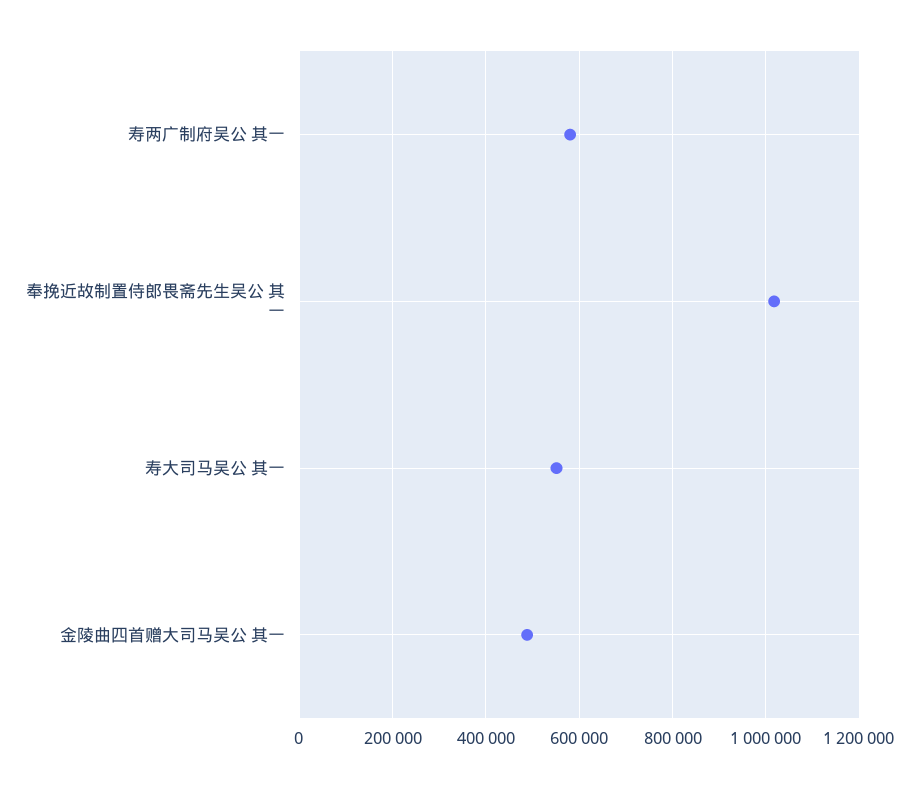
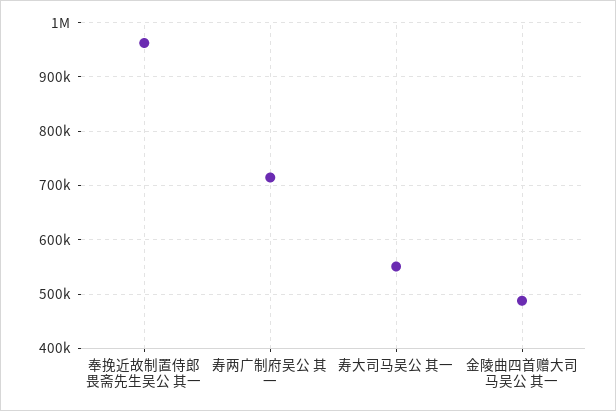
寿两广制府吴公 其一: 580000 -> 720000
奉挽近故制置侍郎畏斋先生吴公 其一: 1020000 -> 960000

